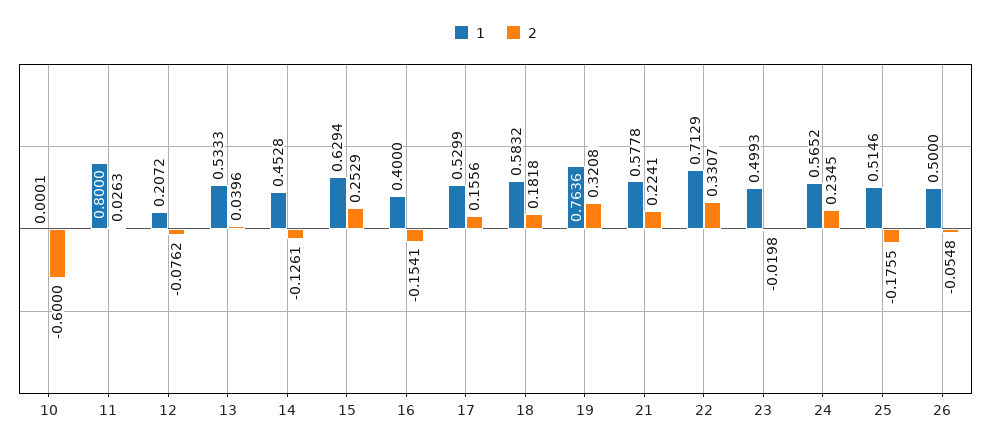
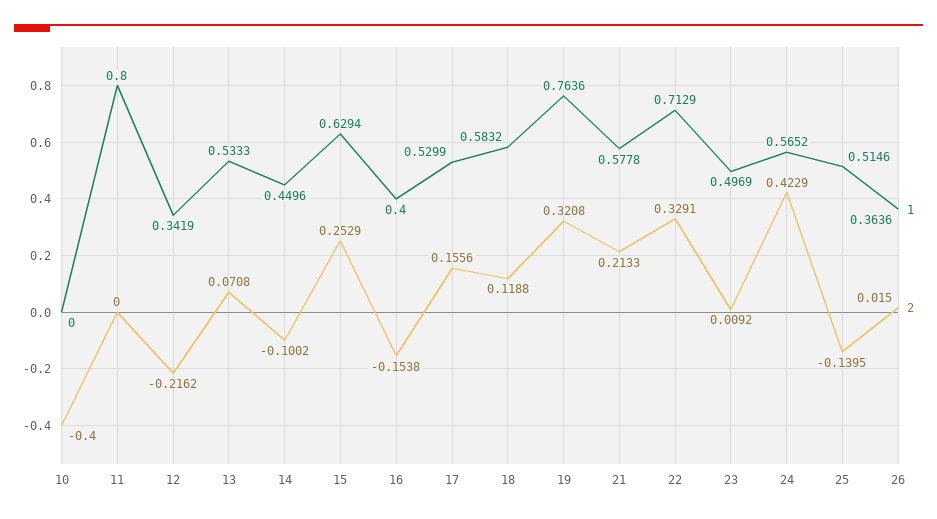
1, 10: 0.0001 -> 0
2, 10: -0.6 -> -0.4
2, 11: 0.0263 -> 0
1, 12: 0.2072 -> 0.3419
2, 12: -0.0762 -> -0.2162
2, 13: 0.0396 -> 0.0708
1, 14: 0.4528 -> 0.4496
2, 14: -0.1261 -> -0.1002
2, 16: -0.1541 -> -0.1538
2, 18: 0.1818 -> 0.1188
2, 21: 0.2241 -> 0.2133
2, 22: 0.3307 -> 0.3291
1, 23: 0.4993 -> 0.4969
2, 23: -0.0198 -> 0.0092
2, 24: 0.2345 -> 0.4229
2, 25: -0.1755 -> -0.1395
1, 26: 0.5 -> 0.3636
2, 26: -0.0548 -> 0.015

